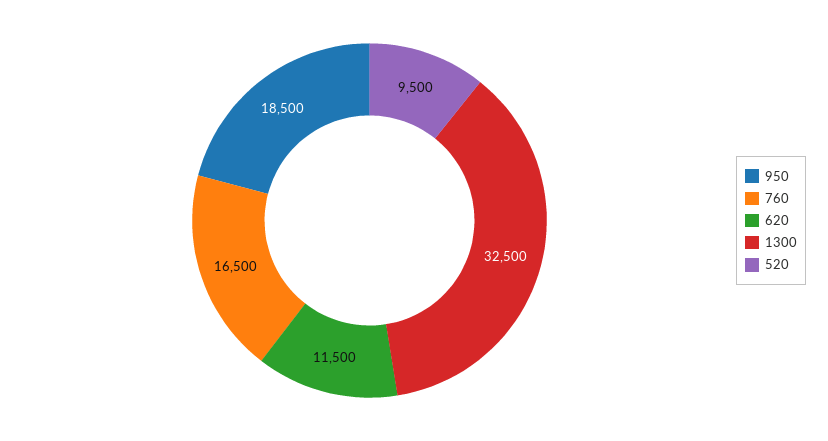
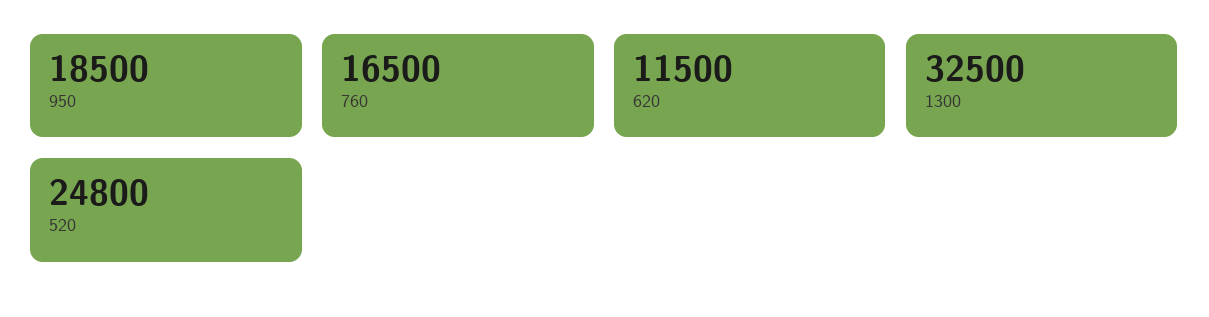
520: 9500 -> 24800

